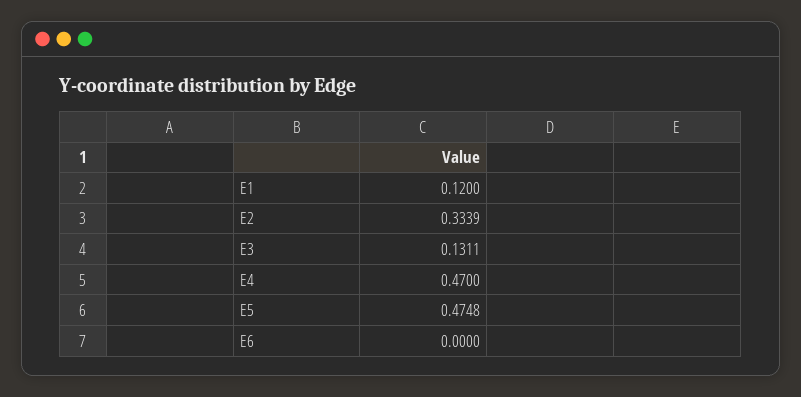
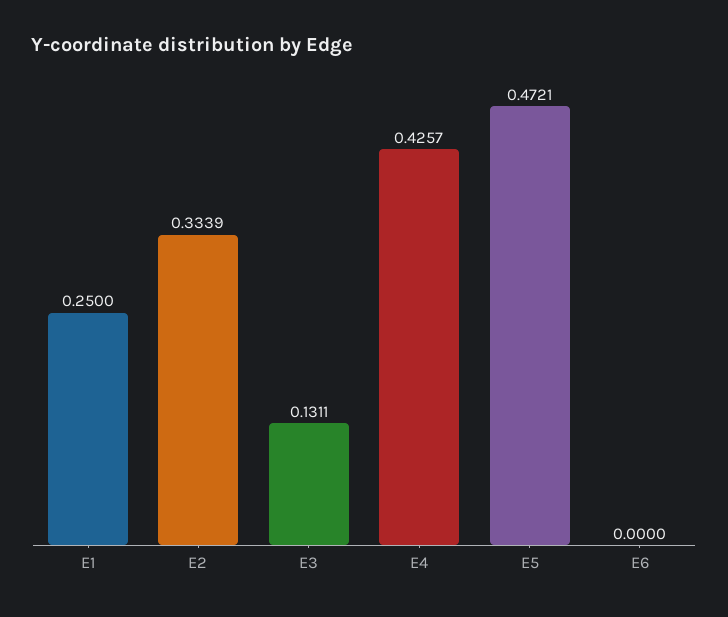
E1: 0.12 -> 0.25
E4: 0.47 -> 0.4257
E5: 0.4748 -> 0.4721

